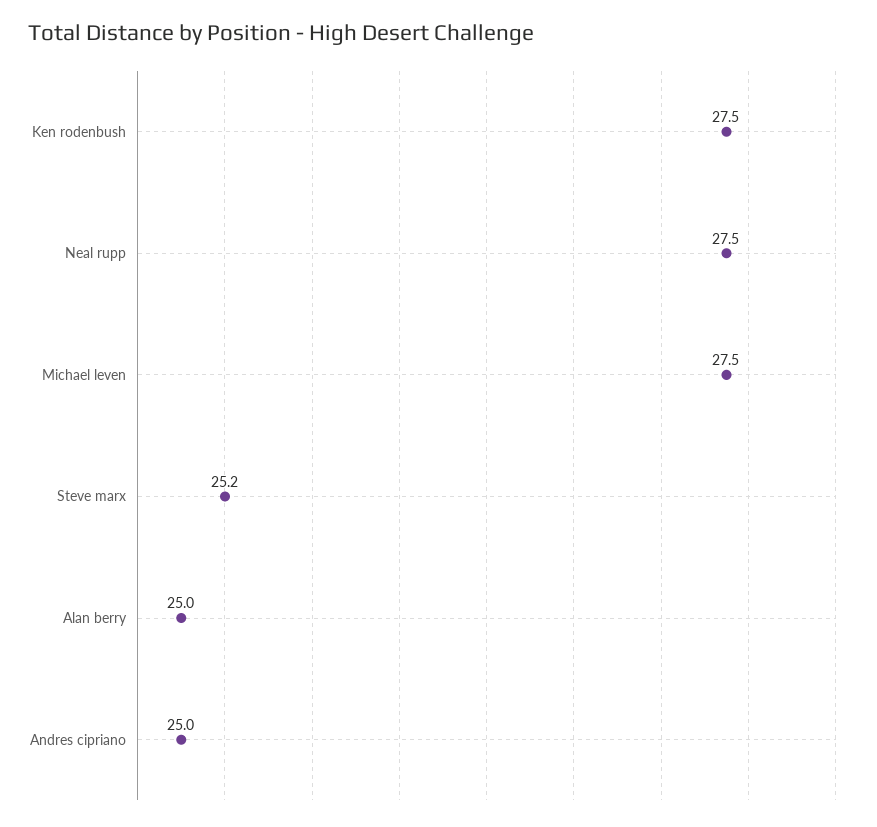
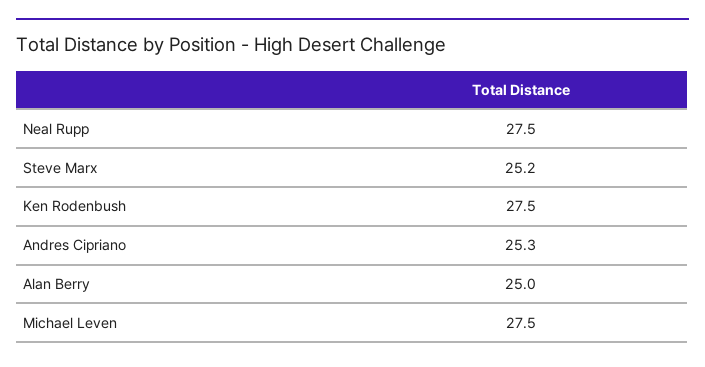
Andres cipriano: 25 -> 25.3

